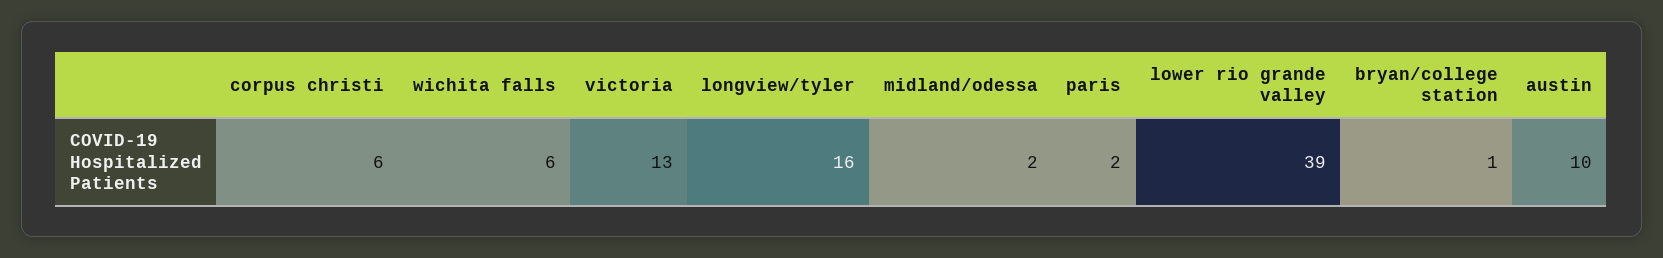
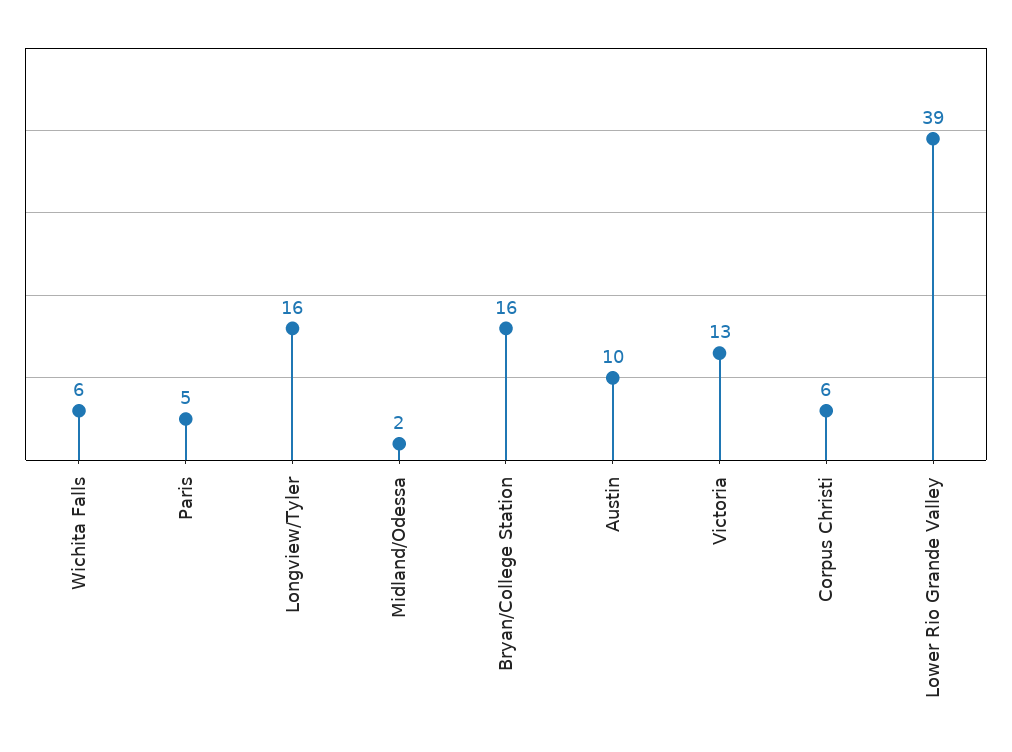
paris: 2 -> 5
bryan/college station: 1 -> 16

